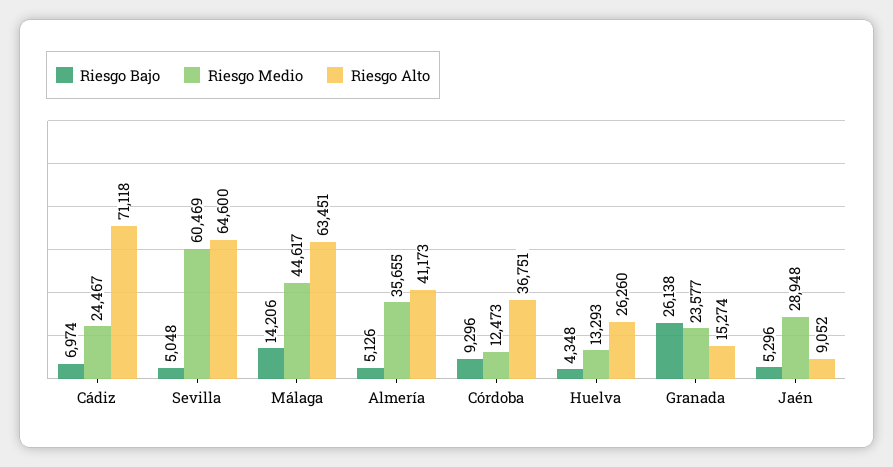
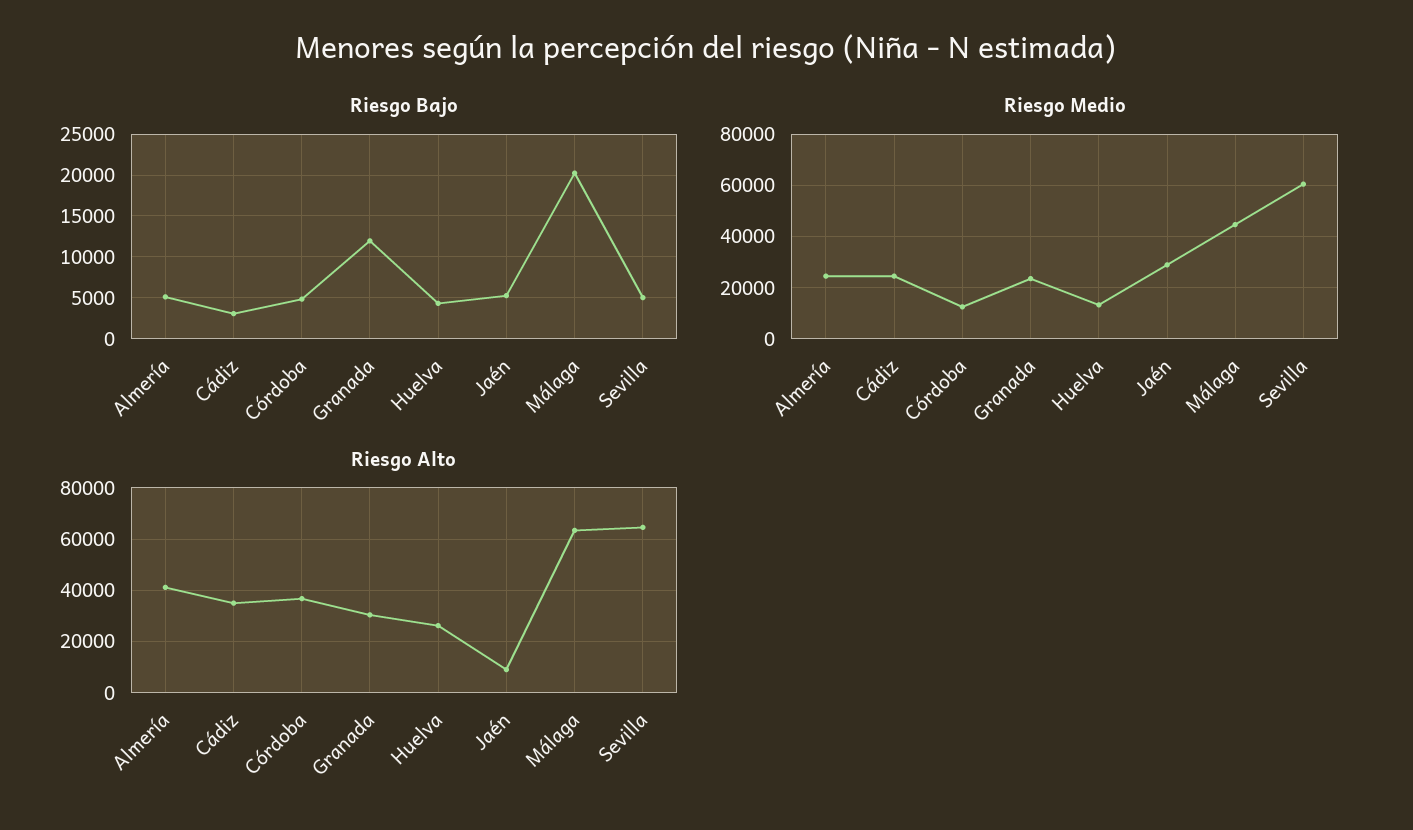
Riesgo Bajo, Cádiz: 6974 -> 3000
Riesgo Alto, Cádiz: 71118 -> 35000
Riesgo Bajo, Málaga: 14206 -> 20000
Riesgo Medio, Almería: 35655 -> 25000
Riesgo Bajo, Córdoba: 9296 -> 5000
Riesgo Bajo, Granada: 26138 -> 12000
Riesgo Alto, Granada: 15274 -> 30000

